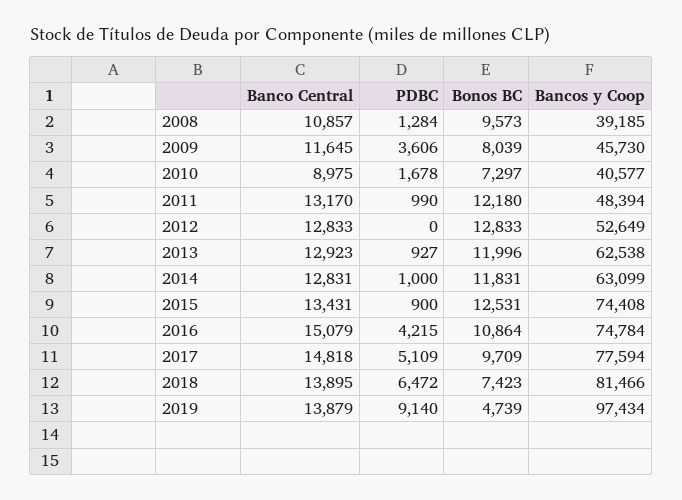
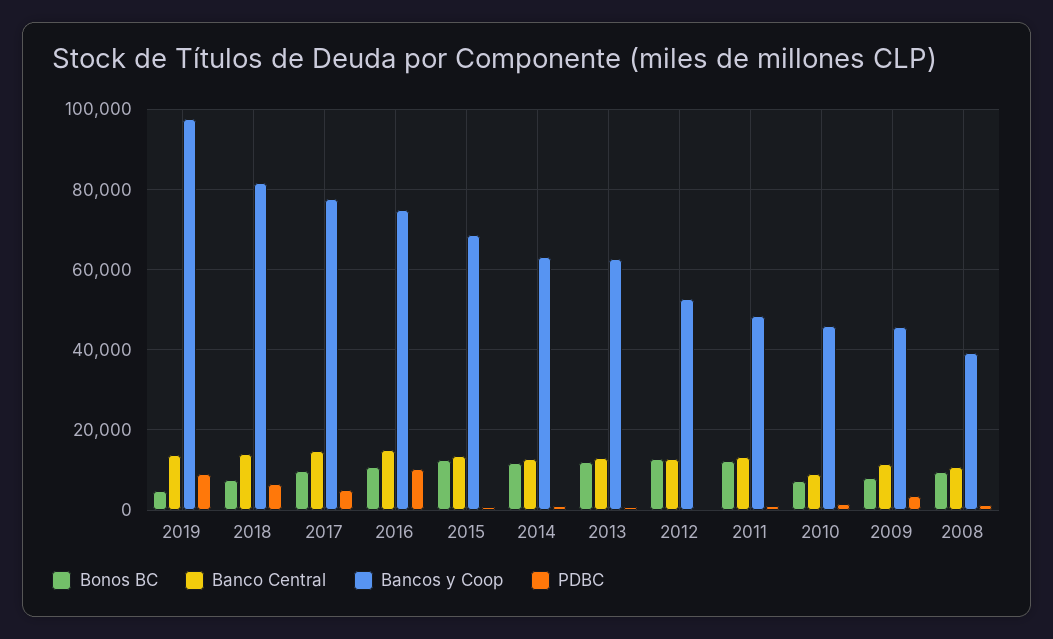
Bancos y Coop, 2010: 40577 -> 46000
Bancos y Coop, 2015: 74408 -> 68000
PDBC, 2016: 4215 -> 10000

